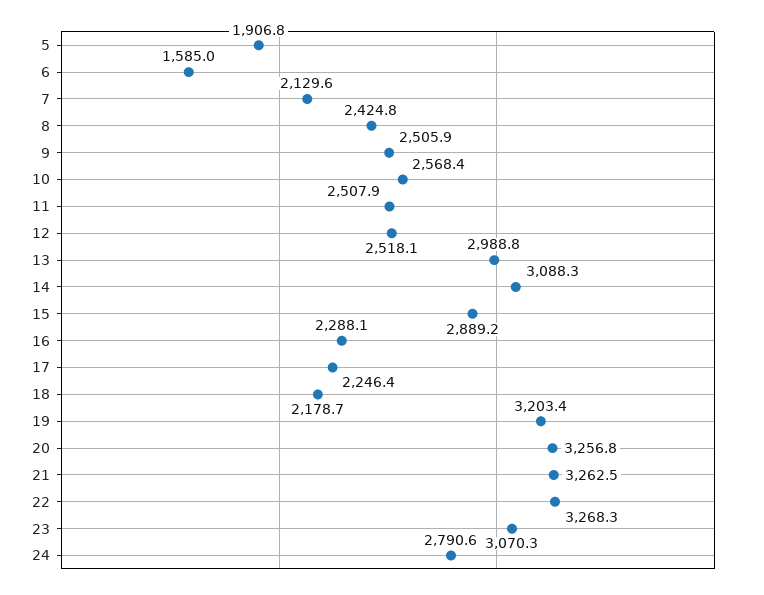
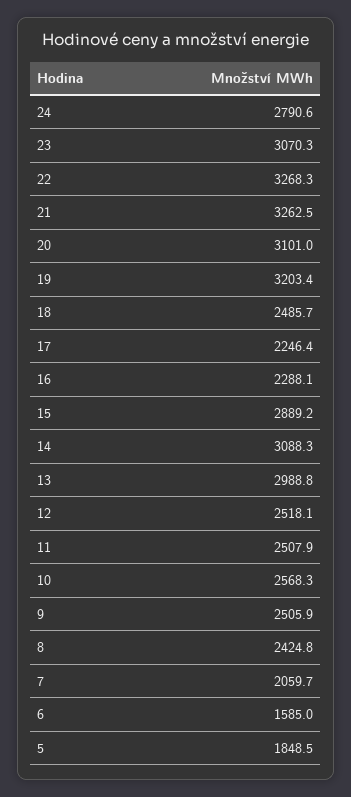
5: 1906.8 -> 1848.5
7: 2129.6 -> 2059.7
10: 2568.4 -> 2568.3
18: 2178.7 -> 2485.7
20: 3256.8 -> 3101

